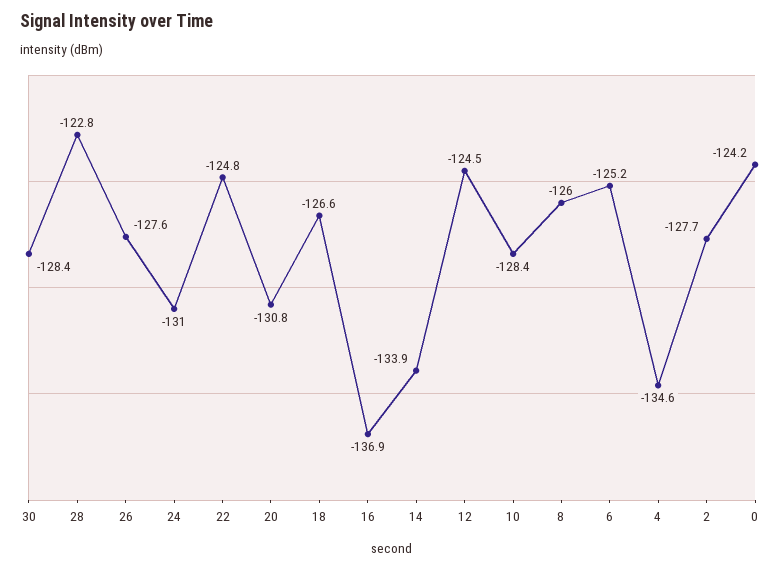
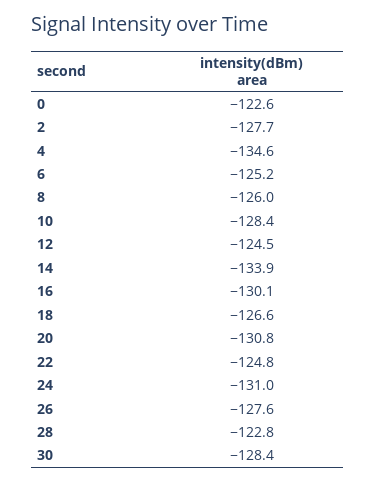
16: -136.9 -> -130.1
0: -124.2 -> -122.6

